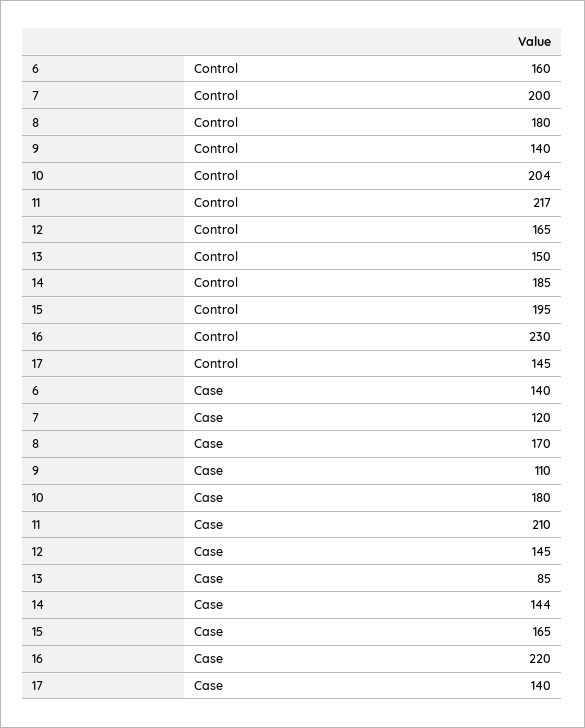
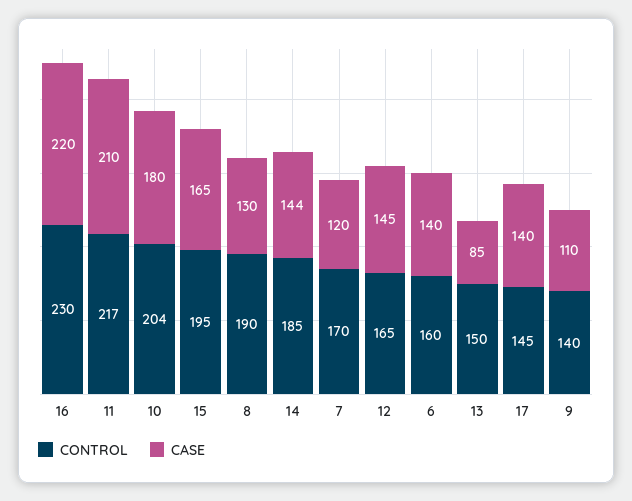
Control, 7: 200 -> 170
Control, 8: 180 -> 190
Case, 8: 170 -> 130

